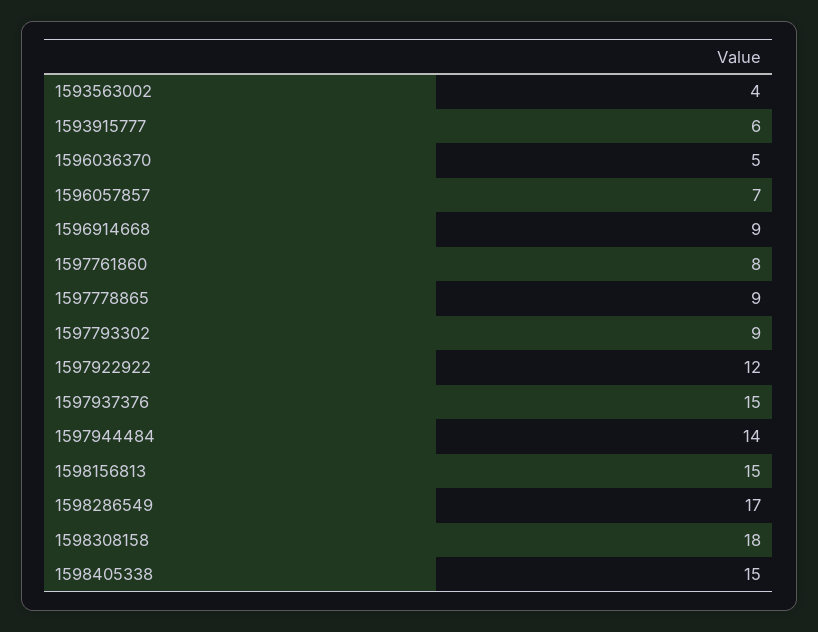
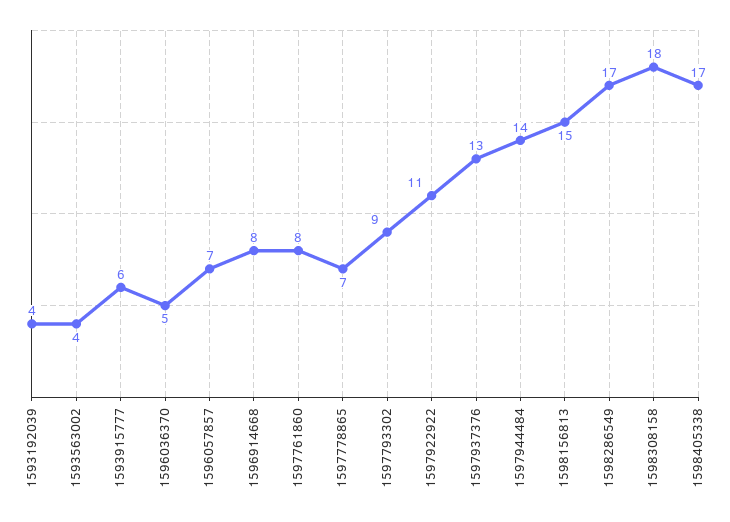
1596914668: 9 -> 8
1597778865: 9 -> 7
1597922922: 12 -> 11
1597937376: 15 -> 13
1598405338: 15 -> 17
1593192039: none -> 4

